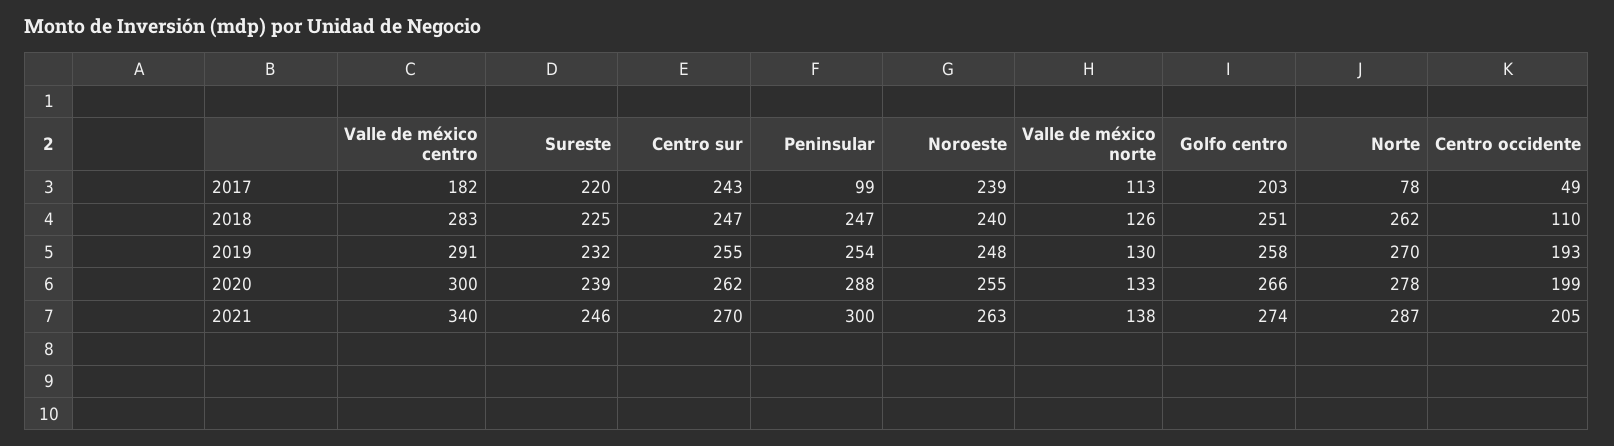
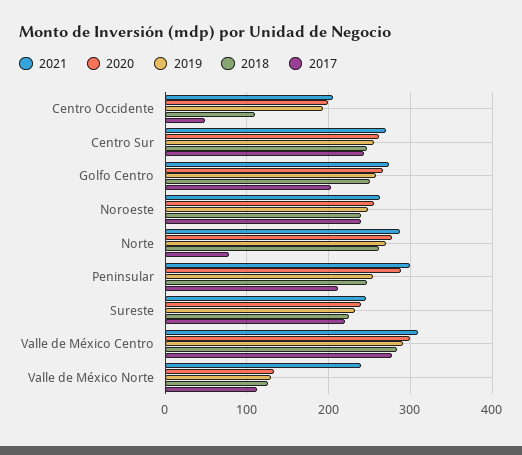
2017, Valle de méxico centro: 182 -> 280
2017, Peninsular: 99 -> 210
2021, Valle de méxico centro: 340 -> 310
2021, Valle de méxico norte: 138 -> 240

